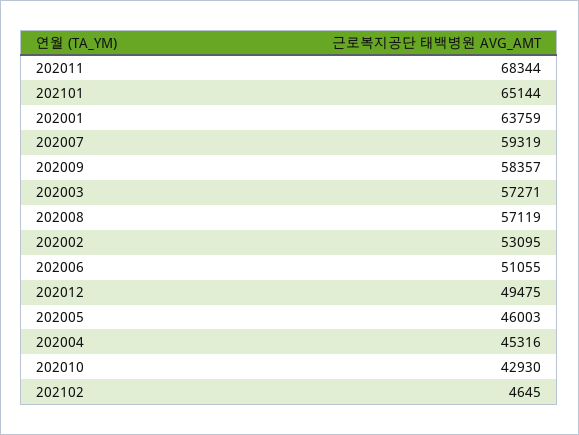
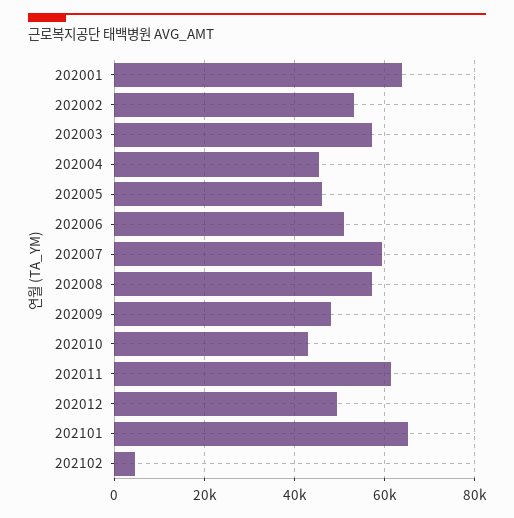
202011: 68344 -> 62000
202009: 58357 -> 48000

